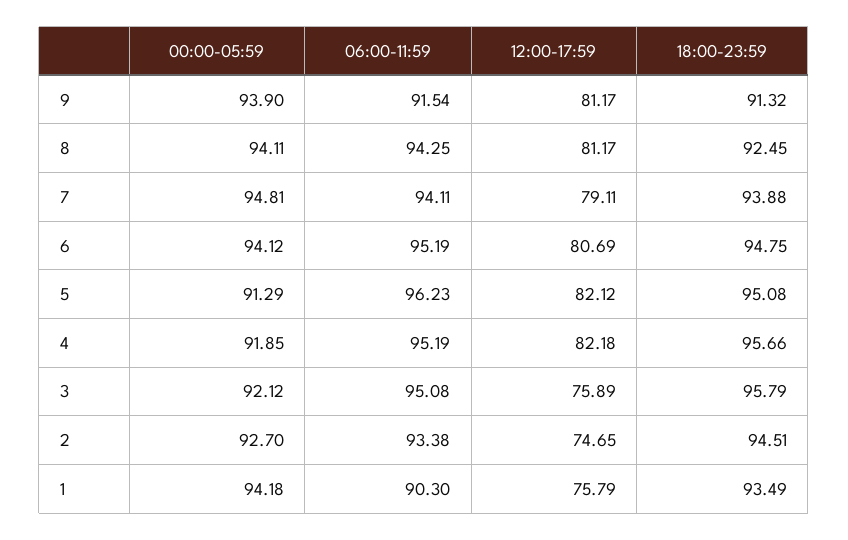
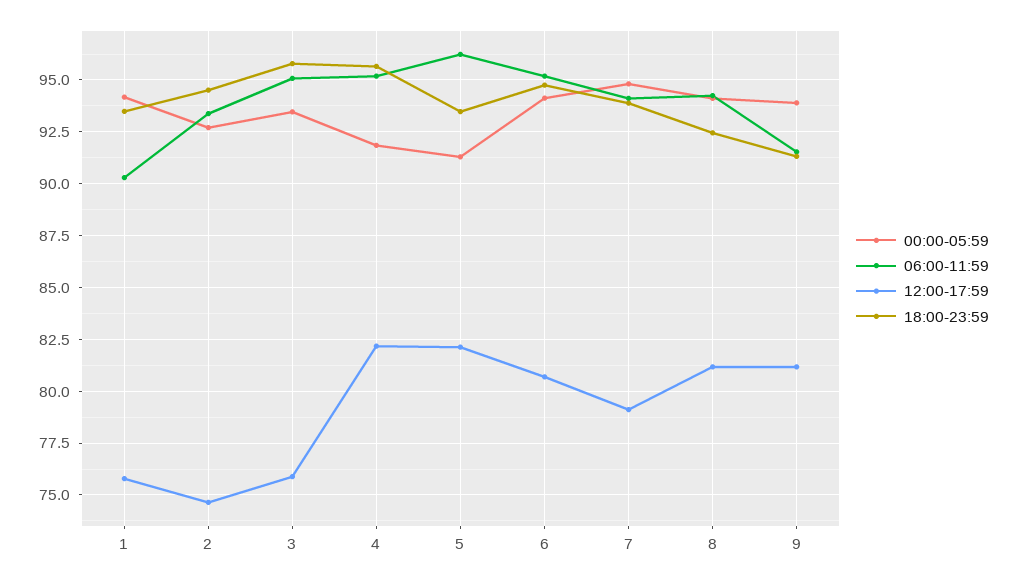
18:00-23:59, 5: 95.08 -> 93.5
00:00-05:59, 3: 92.12 -> 93.5

